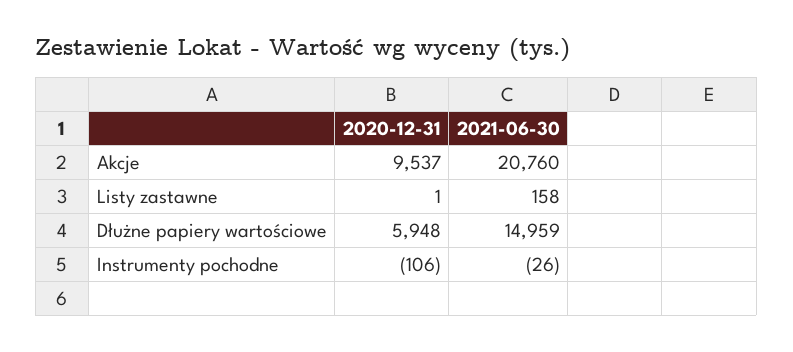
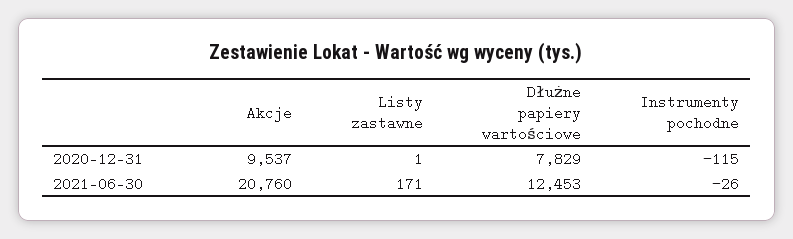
2021-06-30, Listy zastawne: 158 -> 171
2020-12-31, Dłużne papiery wartościowe: 5948 -> 7829
2021-06-30, Dłużne papiery wartościowe: 14959 -> 12453
2020-12-31, Instrumenty pochodne: -106 -> -115

